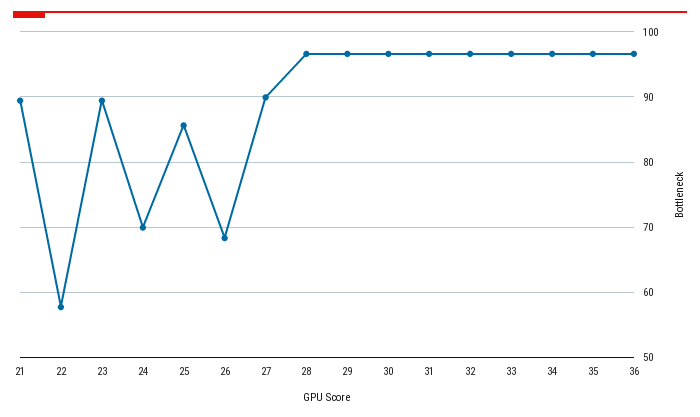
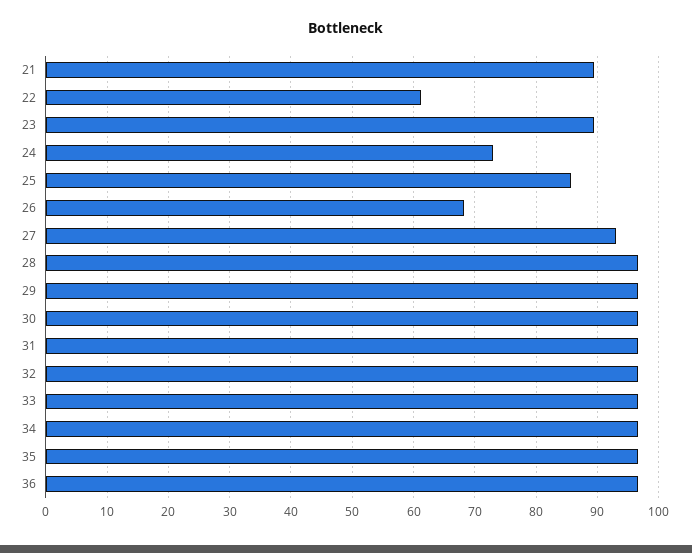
22: 58 -> 61
24: 70 -> 73
27: 90 -> 93

